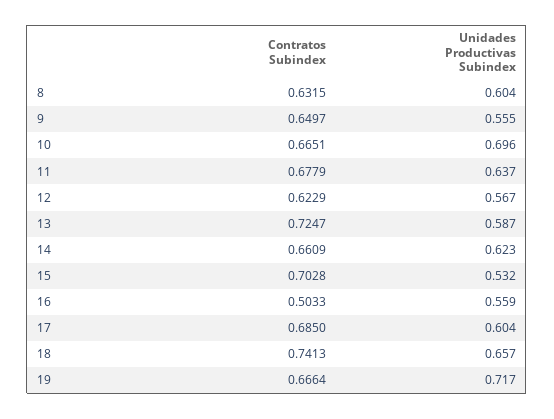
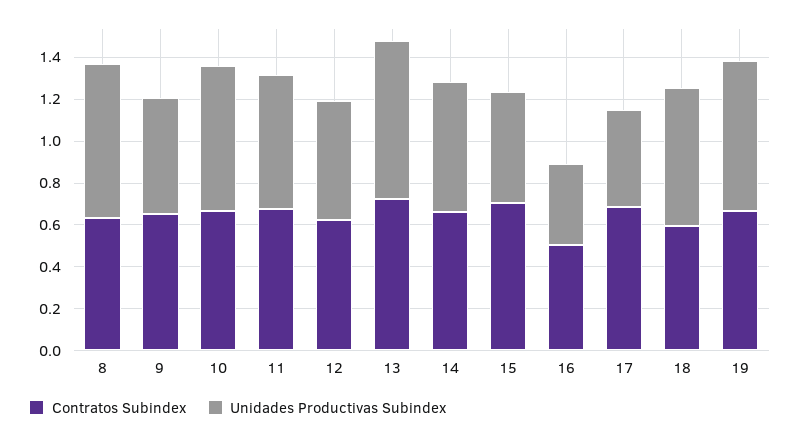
Unidades Productivas Subindex, 8: 0.604 -> 0.75
Unidades Productivas Subindex, 13: 0.587 -> 0.75
Unidades Productivas Subindex, 16: 0.559 -> 0.4
Unidades Productivas Subindex, 17: 0.604 -> 0.45
Contratos Subindex, 18: 0.7413 -> 0.6

